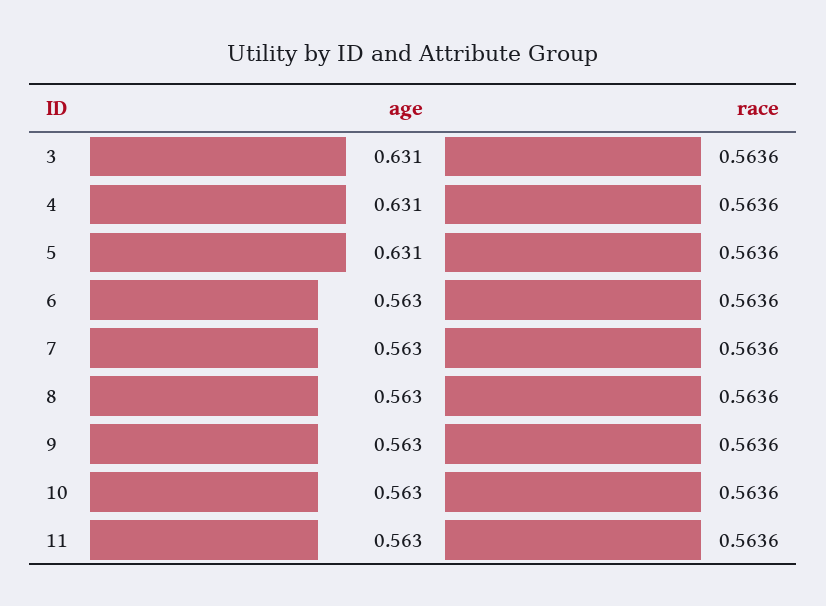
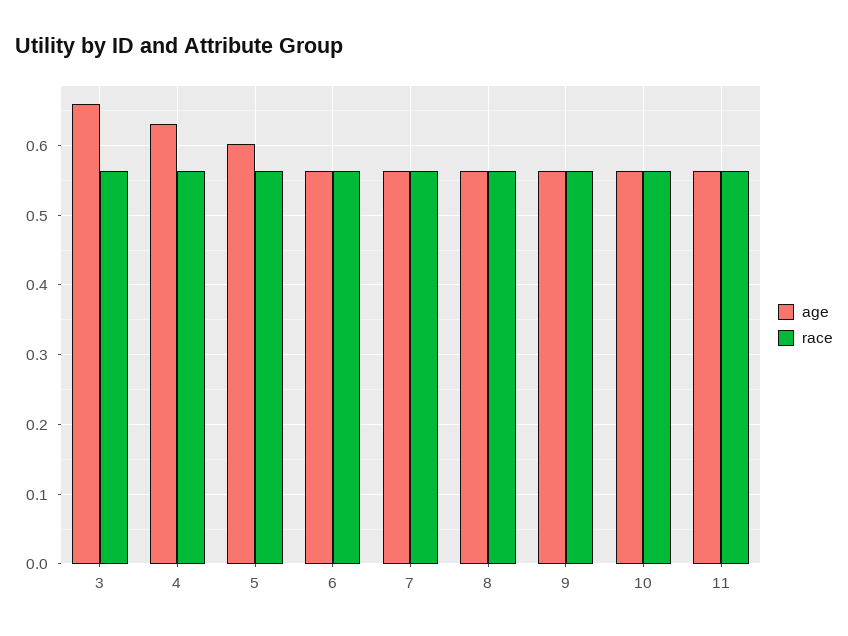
age, 3: 0.631 -> 0.66
age, 5: 0.631 -> 0.6

